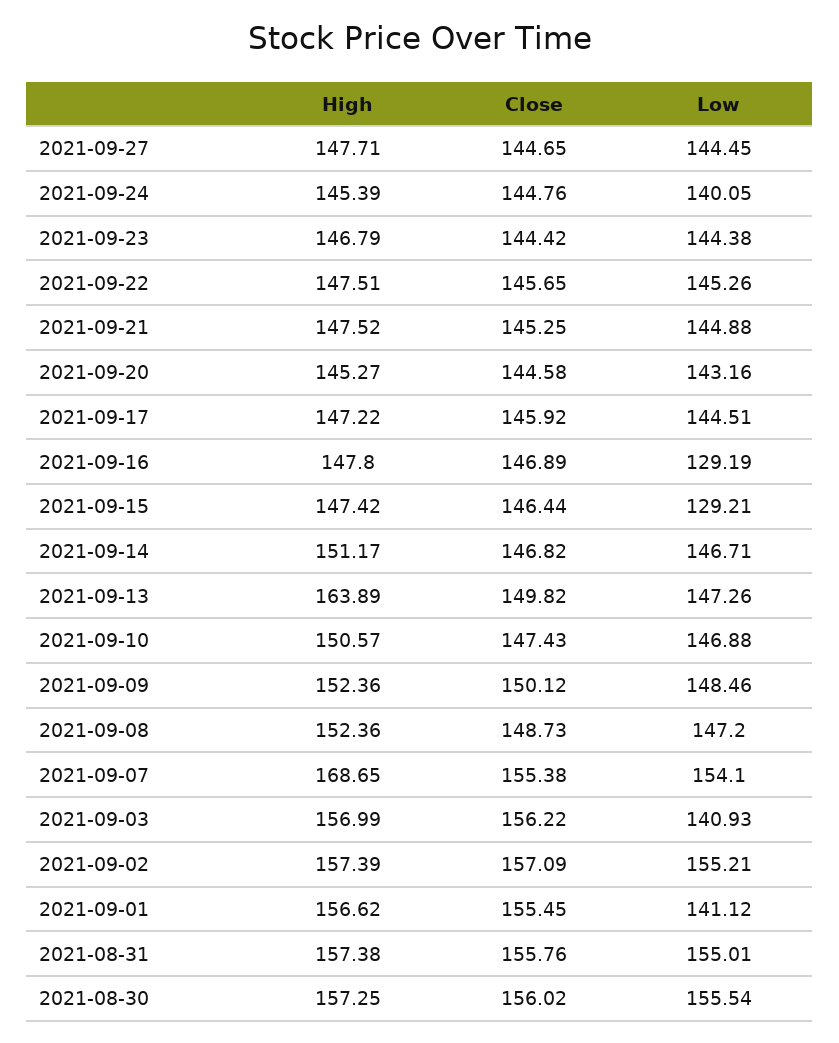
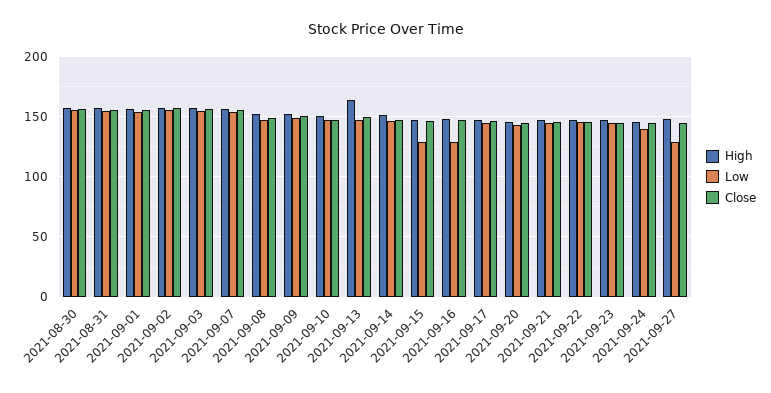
Low, 2021-09-27: 144.45 -> 130
High, 2021-09-07: 168.65 -> 155
Low, 2021-09-03: 140.93 -> 155
Low, 2021-09-01: 141.12 -> 155

